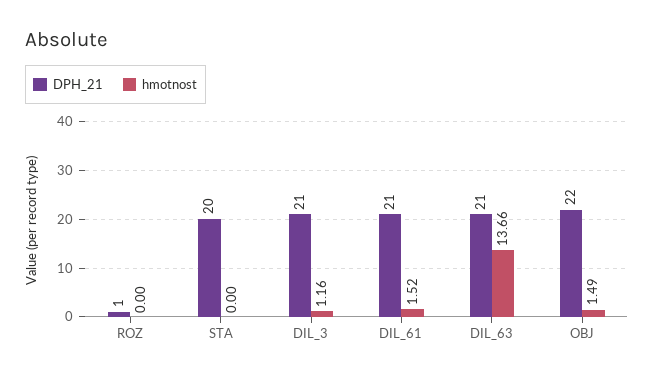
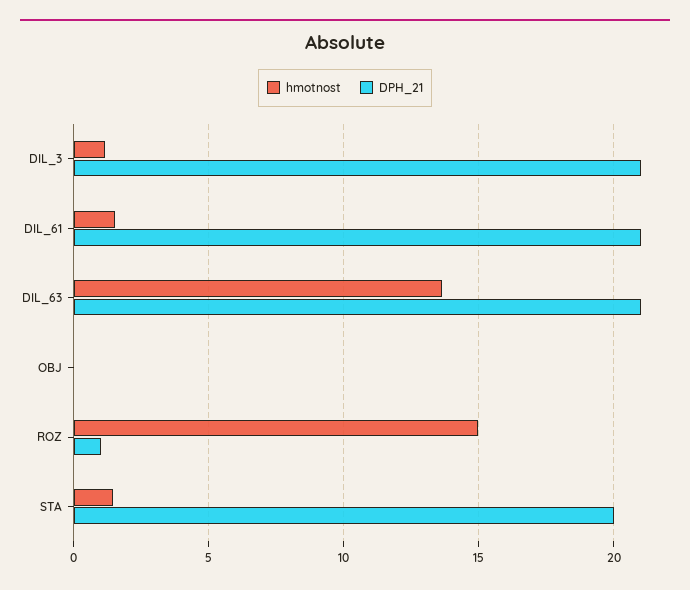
hmotnost, ROZ: 0 -> 15
hmotnost, STA: 0 -> 1.5
DPH_21, OBJ: 22 -> 0
hmotnost, OBJ: 1.49 -> 0

